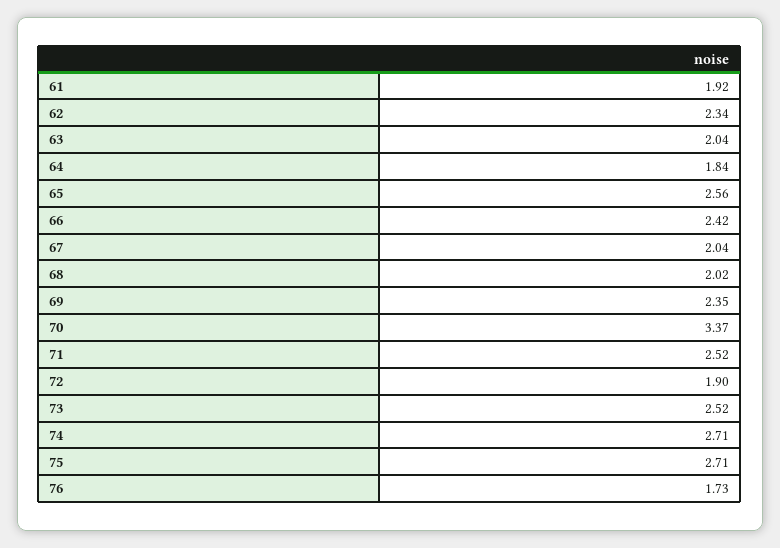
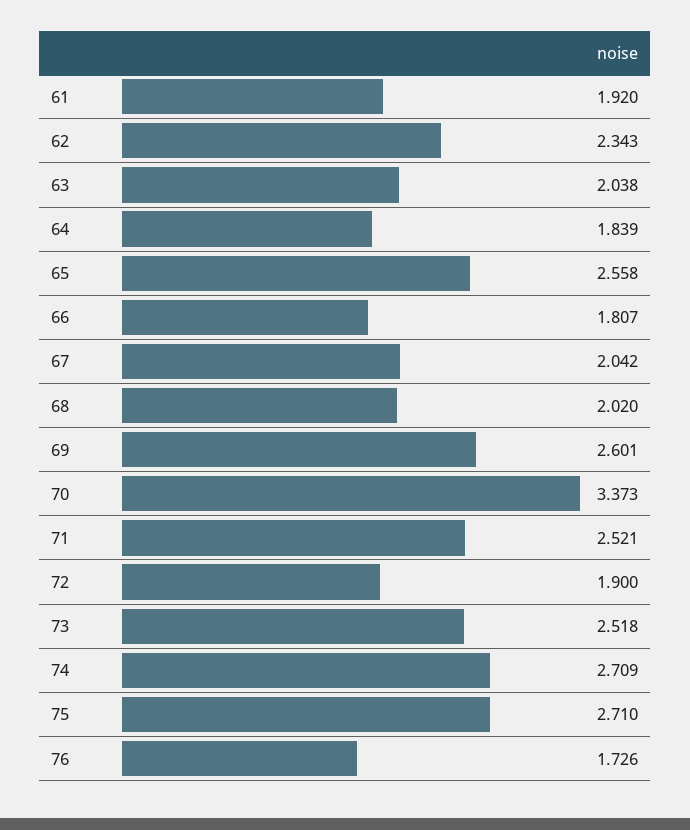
66: 2.42 -> 1.807
69: 2.35 -> 2.601

